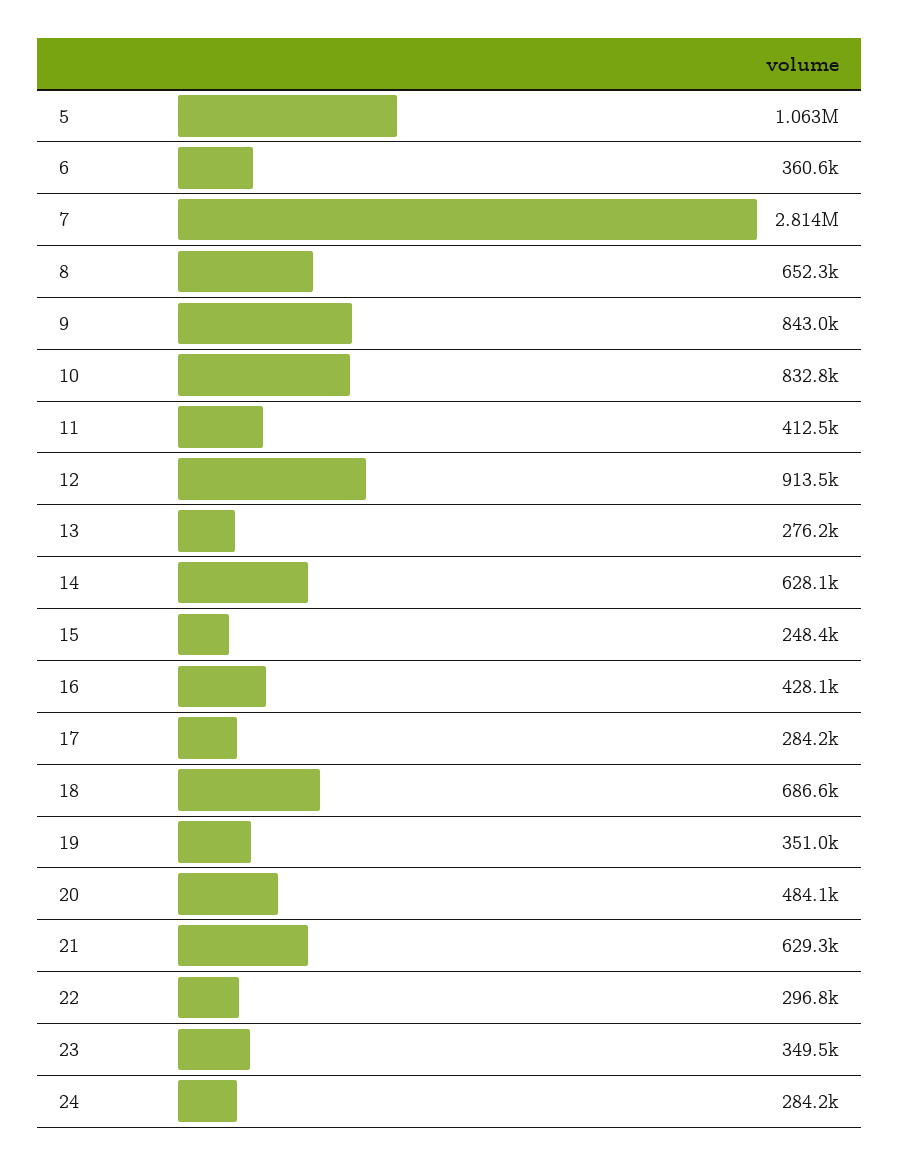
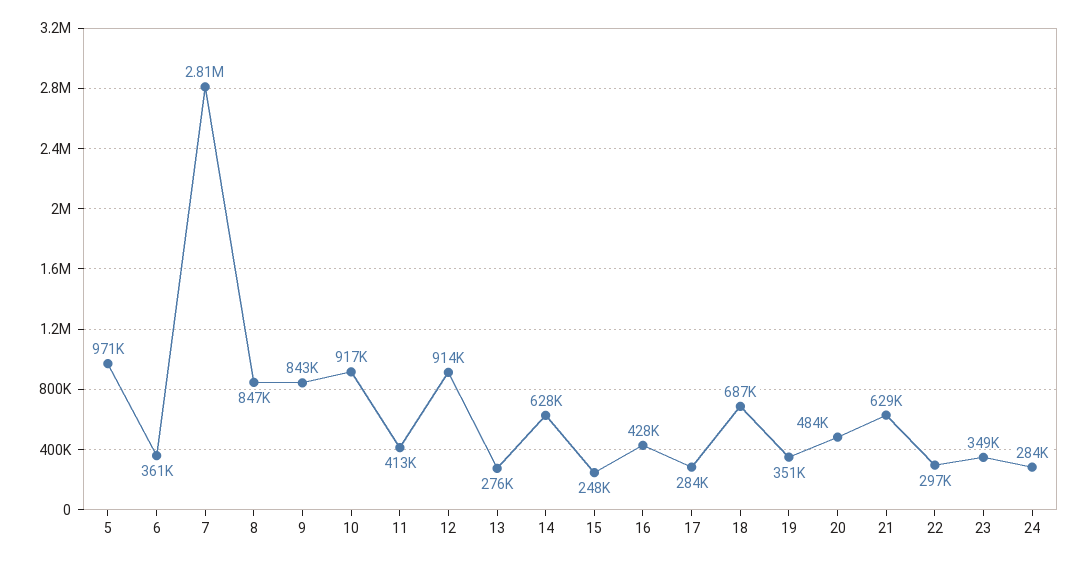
5: 1063000 -> 971000
8: 652300 -> 847000
10: 832800 -> 917000

